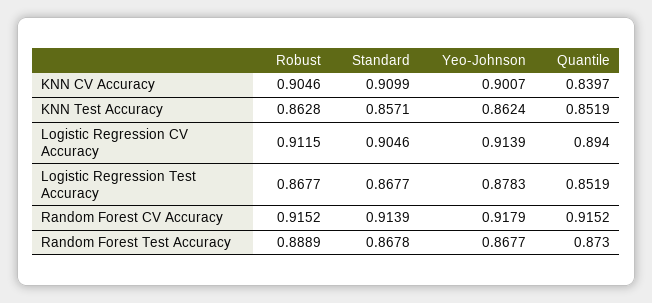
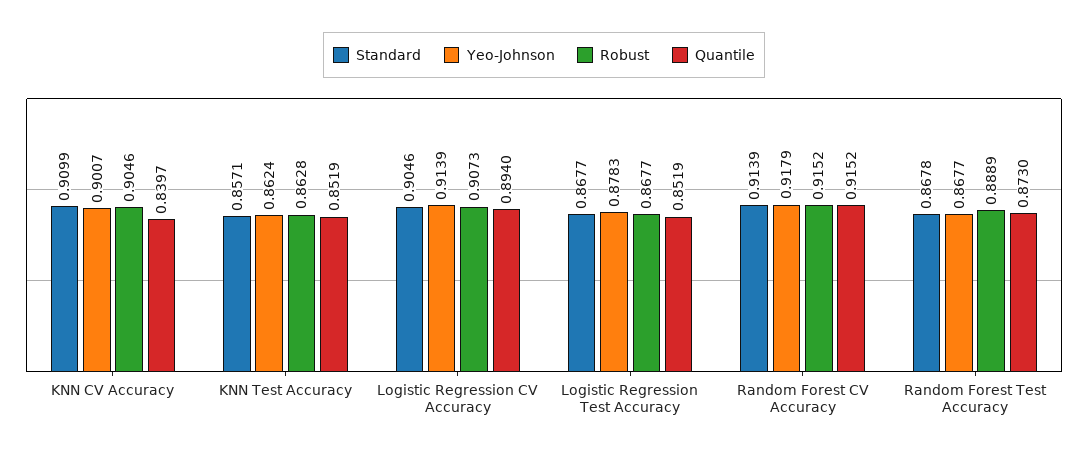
Robust, Logistic Regression CV Accuracy: 0.9115 -> 0.9073

